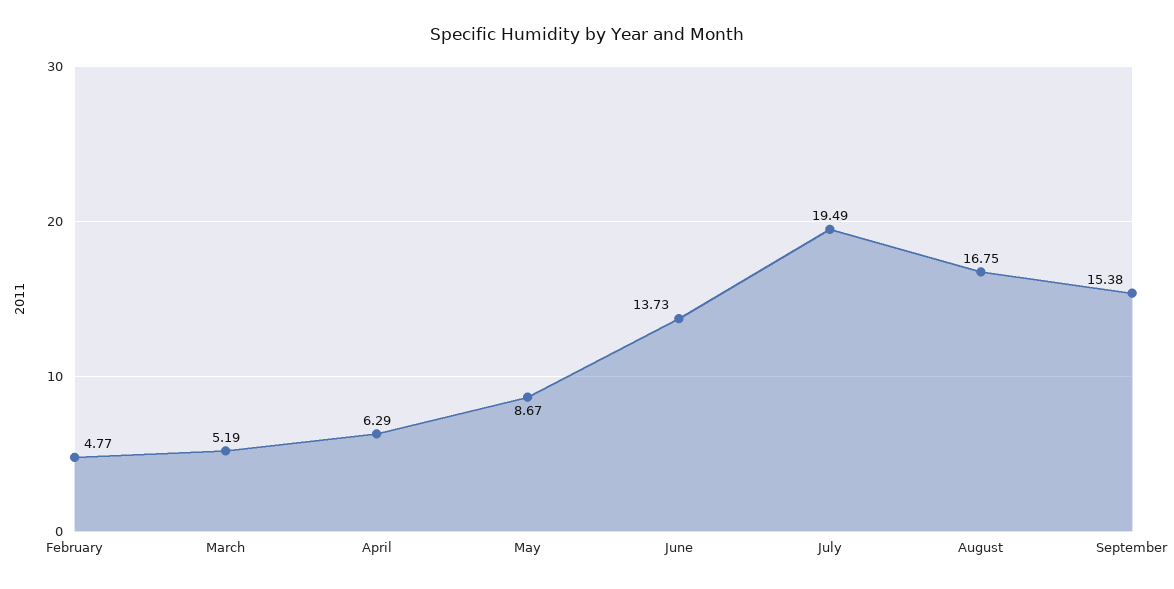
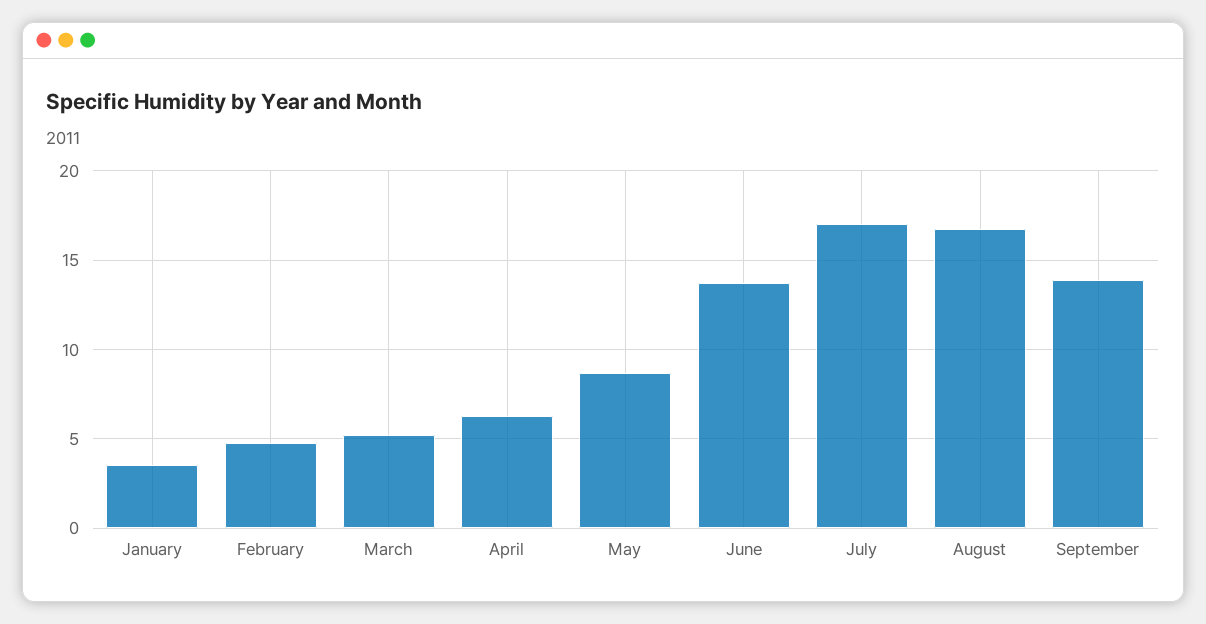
July: 19.49 -> 17
September: 15.38 -> 14
January: none -> 3.5

